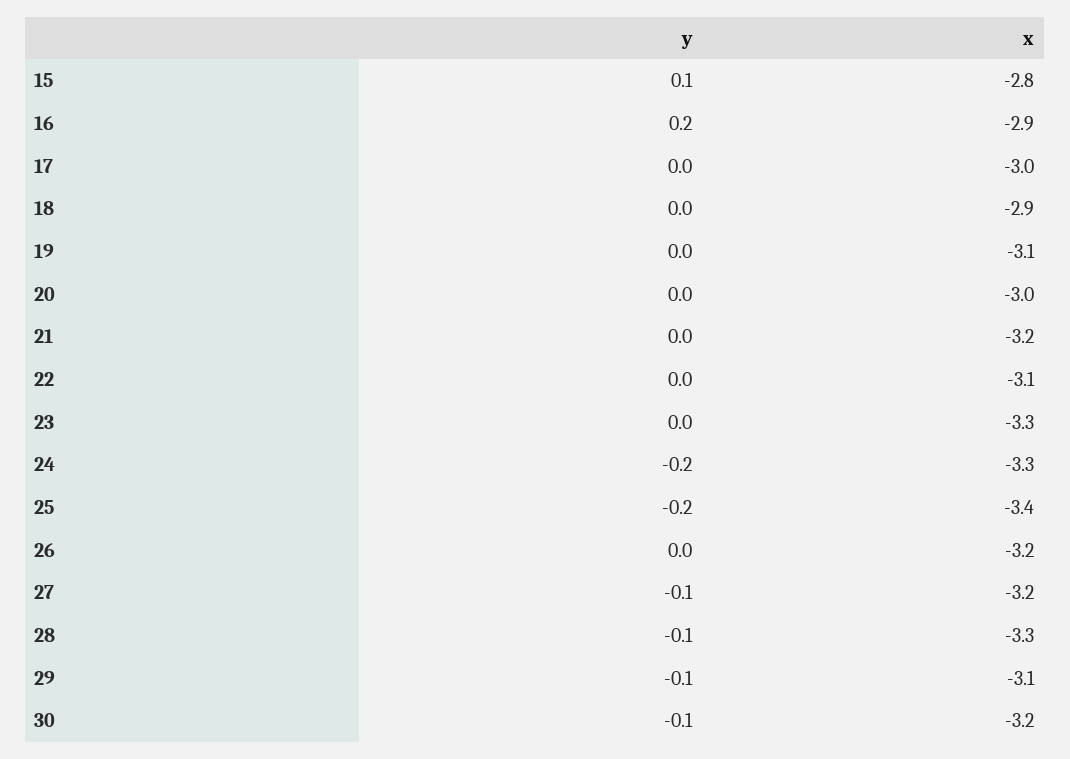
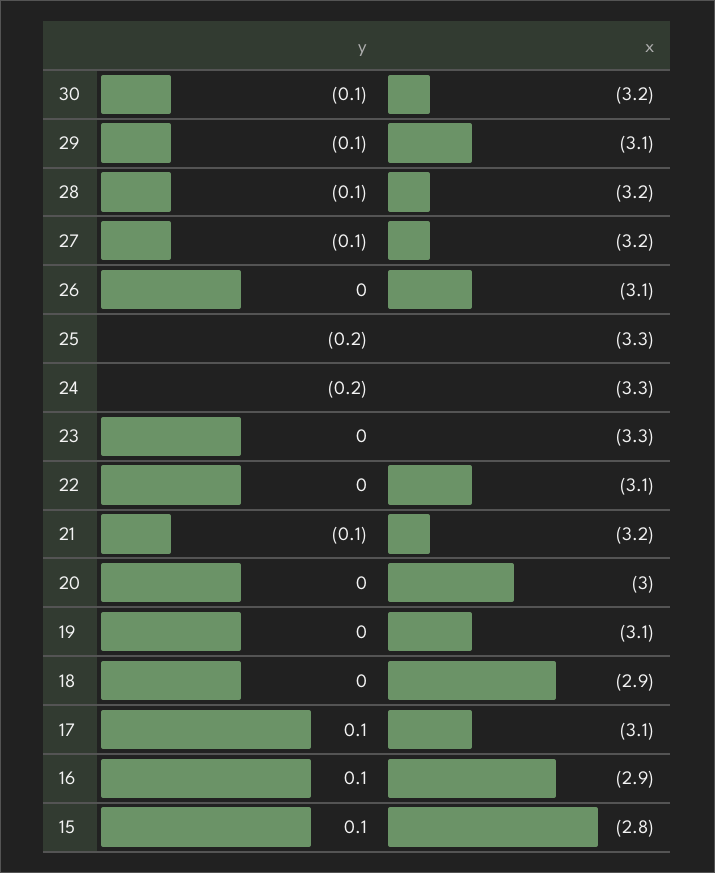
y, 16: 0.2 -> 0.1
y, 17: 0 -> 0.1
x, 17: -3 -> -3.1
y, 21: 0 -> -0.1
x, 25: -3.4 -> -3.3
x, 26: -3.2 -> -3.1
x, 28: -3.3 -> -3.2

